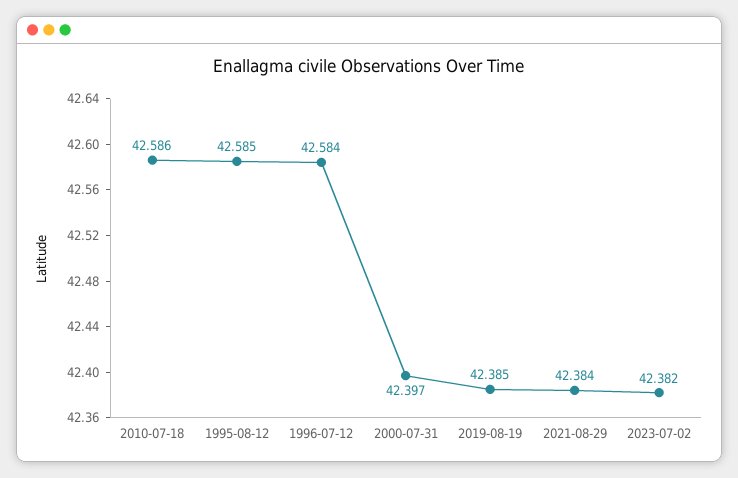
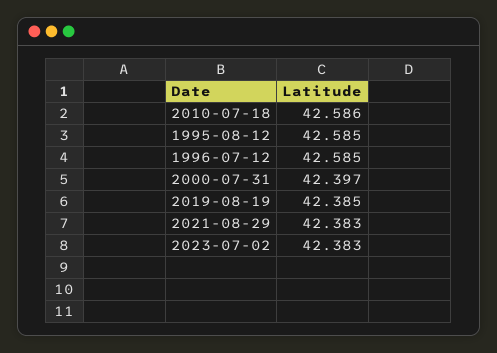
1996-07-12: 42.584 -> 42.585
2021-08-29: 42.384 -> 42.383
2023-07-02: 42.382 -> 42.383

